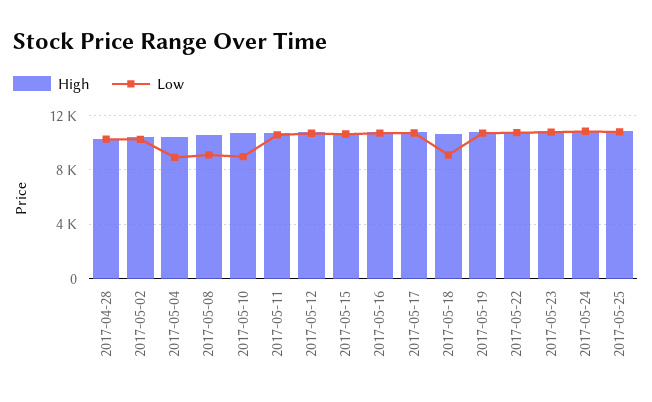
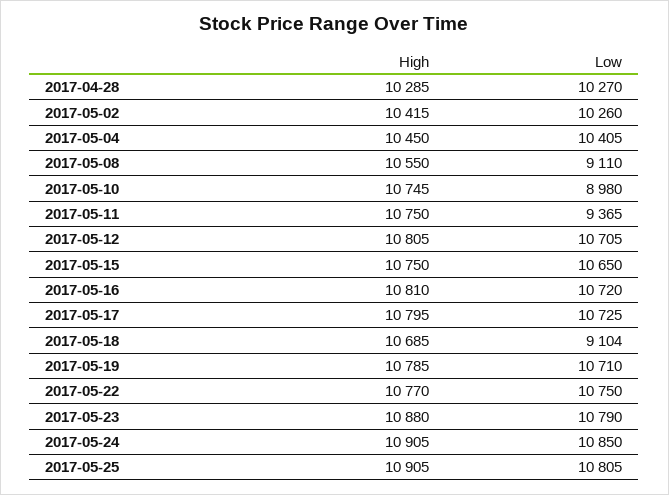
Low, 2017-05-04: 9000 -> 10405
Low, 2017-05-11: 10500 -> 9365

